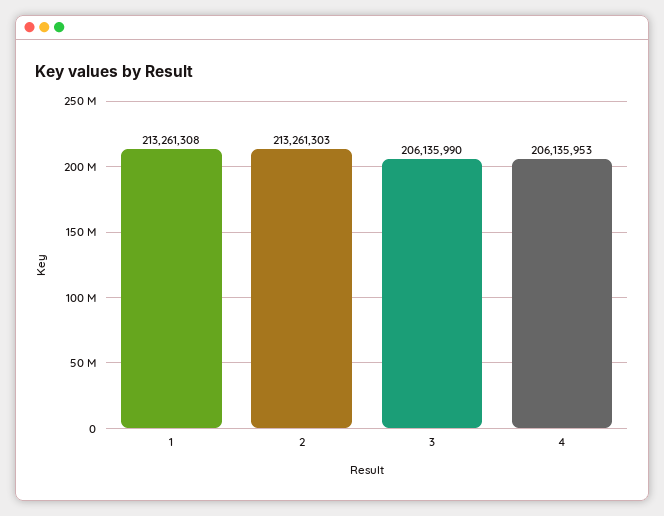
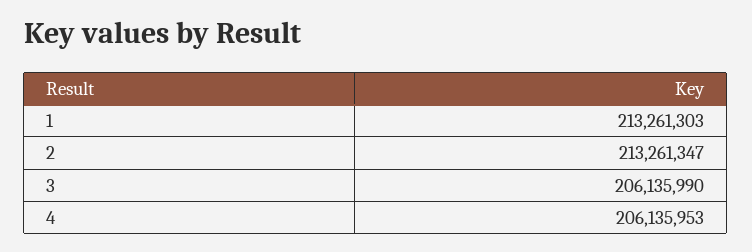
1: 213261308 -> 213261303
2: 213261303 -> 213261347

